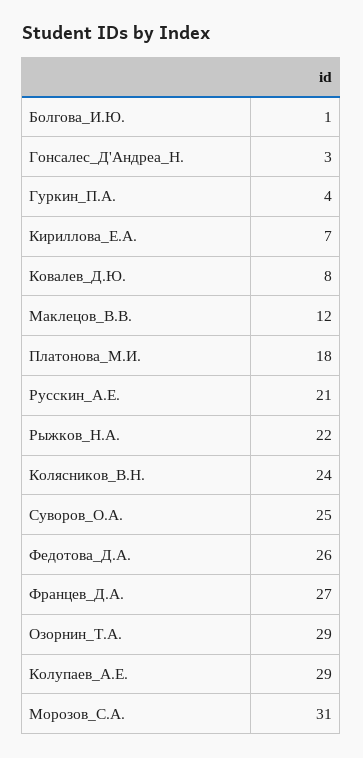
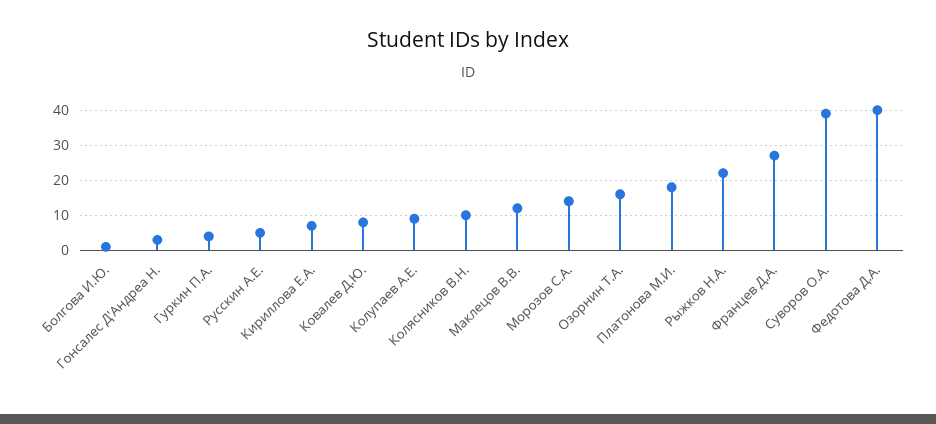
Русскин_А.Е.: 21 -> 5
Колясников_В.Н.: 24 -> 10
Суворов_О.А.: 25 -> 40
Федотова_Д.А.: 26 -> 40
Озорнин_Т.А.: 29 -> 15
Колупаев_А.Е.: 29 -> 10
Морозов_С.А.: 31 -> 15

